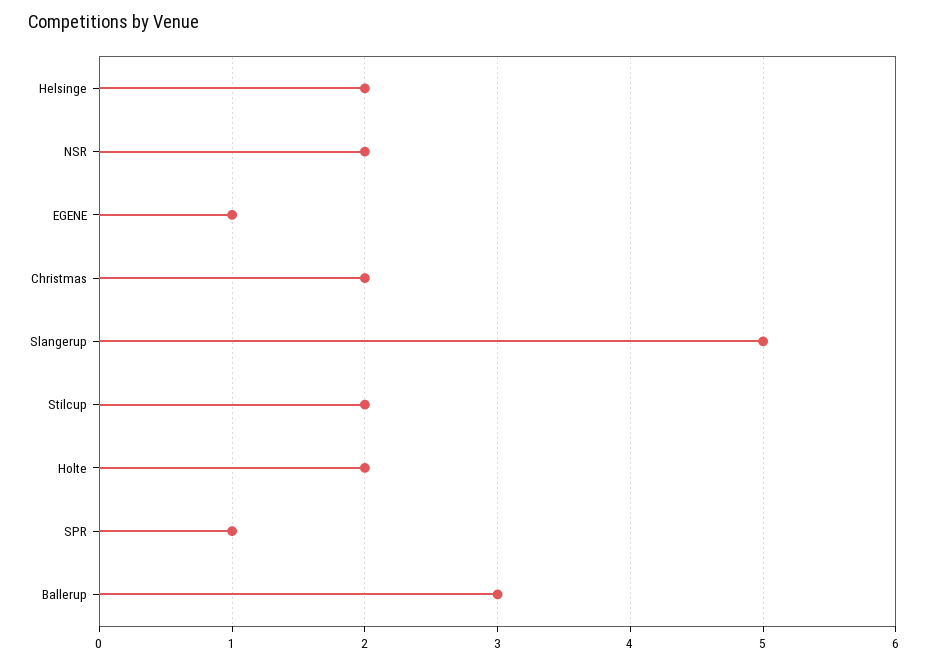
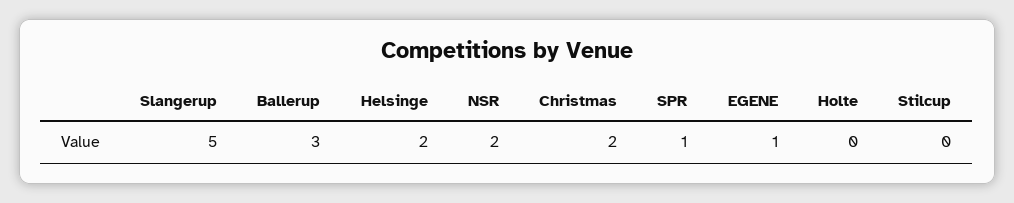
Stilcup: 2 -> 0
Holte: 2 -> 0

